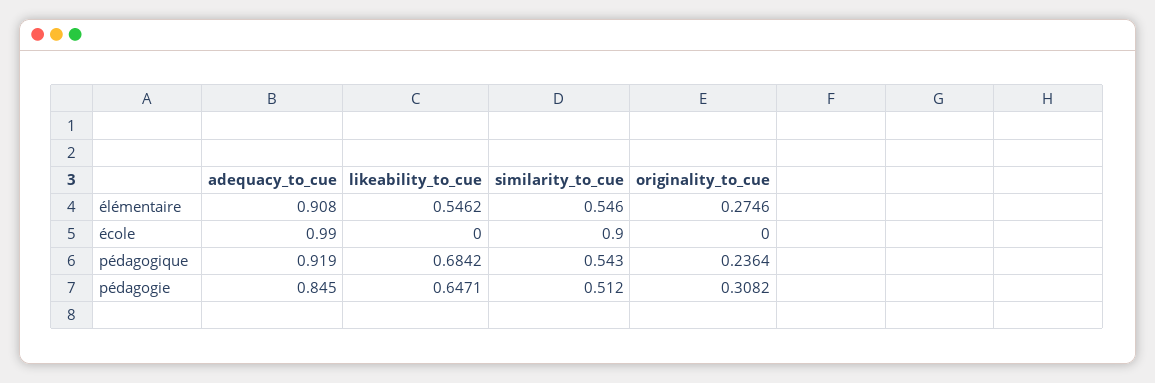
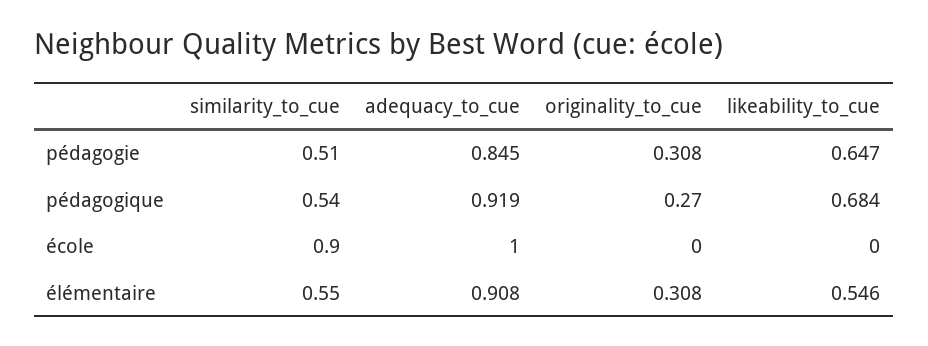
originality_to_cue, élémentaire: 0.2746 -> 0.308
adequacy_to_cue, école: 0.99 -> 1
originality_to_cue, pédagogique: 0.2364 -> 0.27

